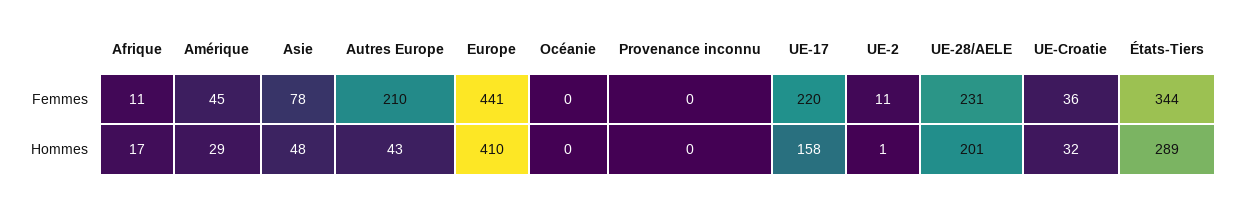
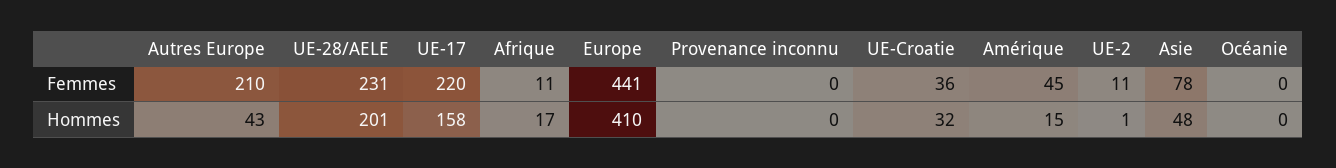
États-Tiers, Femmes: 344 -> none
Amérique, Hommes: 29 -> 15
États-Tiers, Hommes: 289 -> none

